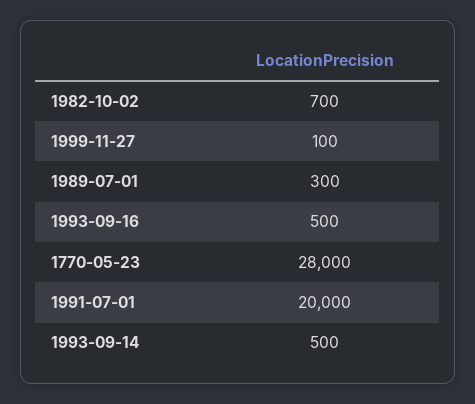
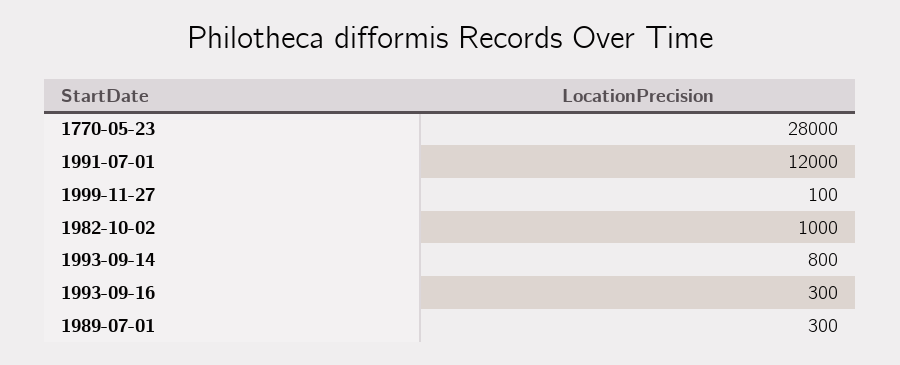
1982-10-02: 700 -> 1000
1993-09-16: 500 -> 300
1991-07-01: 20000 -> 12000
1993-09-14: 500 -> 800

